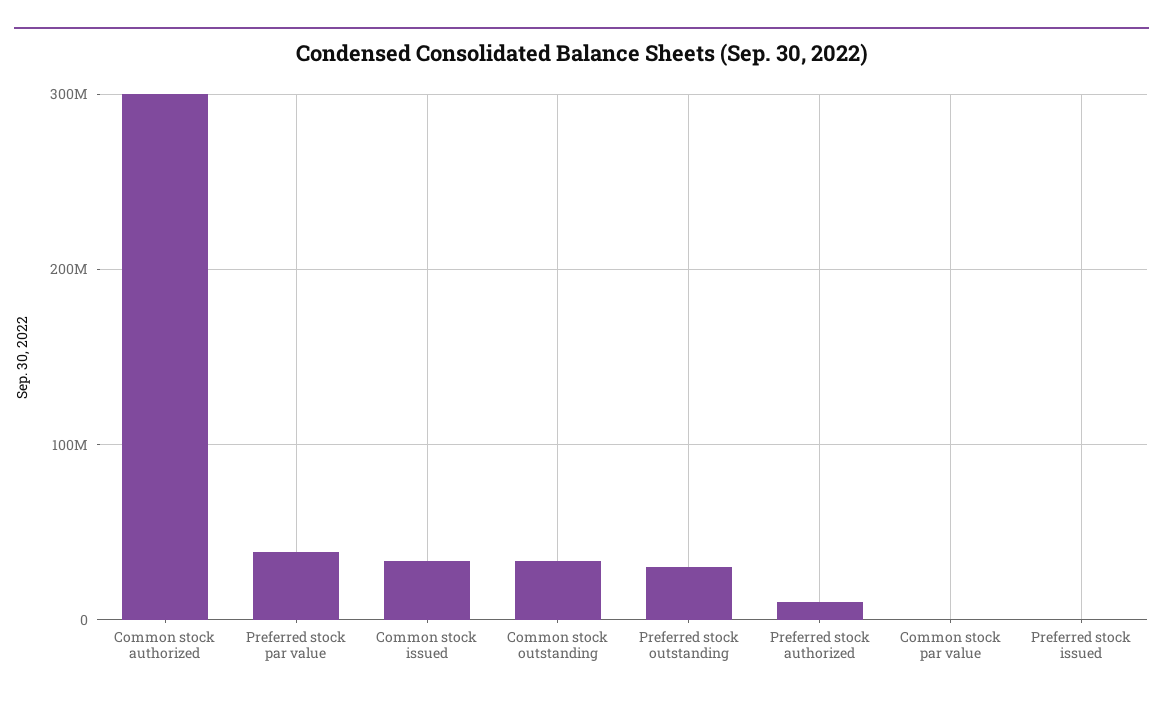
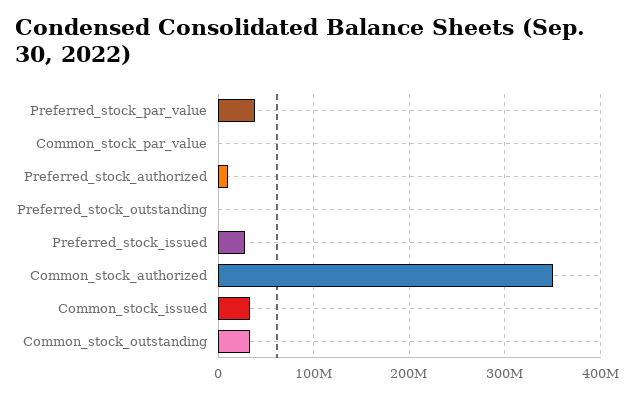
Common stock authorized: 300000000 -> 350000000
Preferred stock outstanding: 30000000 -> 0
Preferred stock issued: 0 -> 30000000

